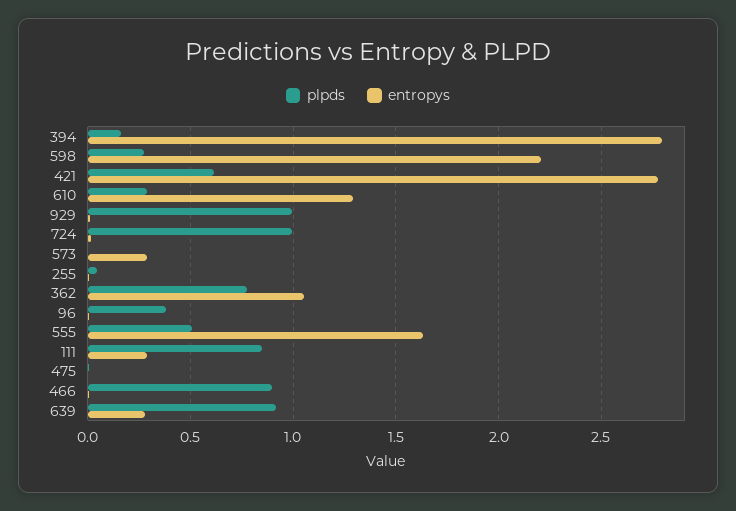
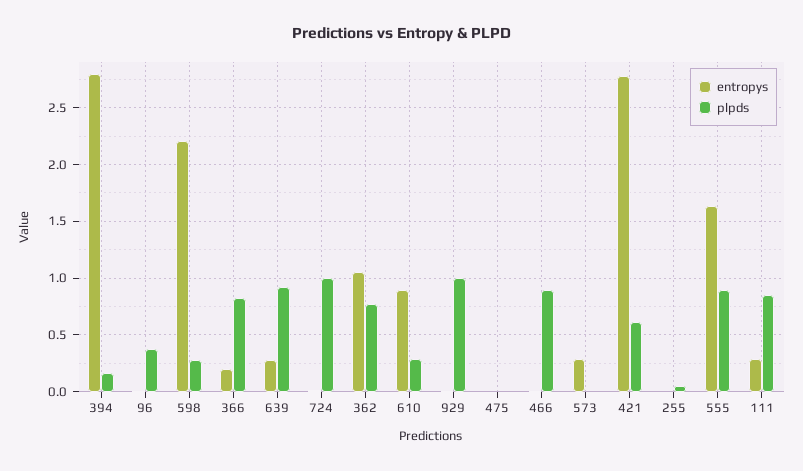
entropys, 610: 1.3 -> 0.9
plpds, 555: 0.5 -> 0.9
entropys, 366: none -> 0.2
plpds, 366: none -> 0.8

